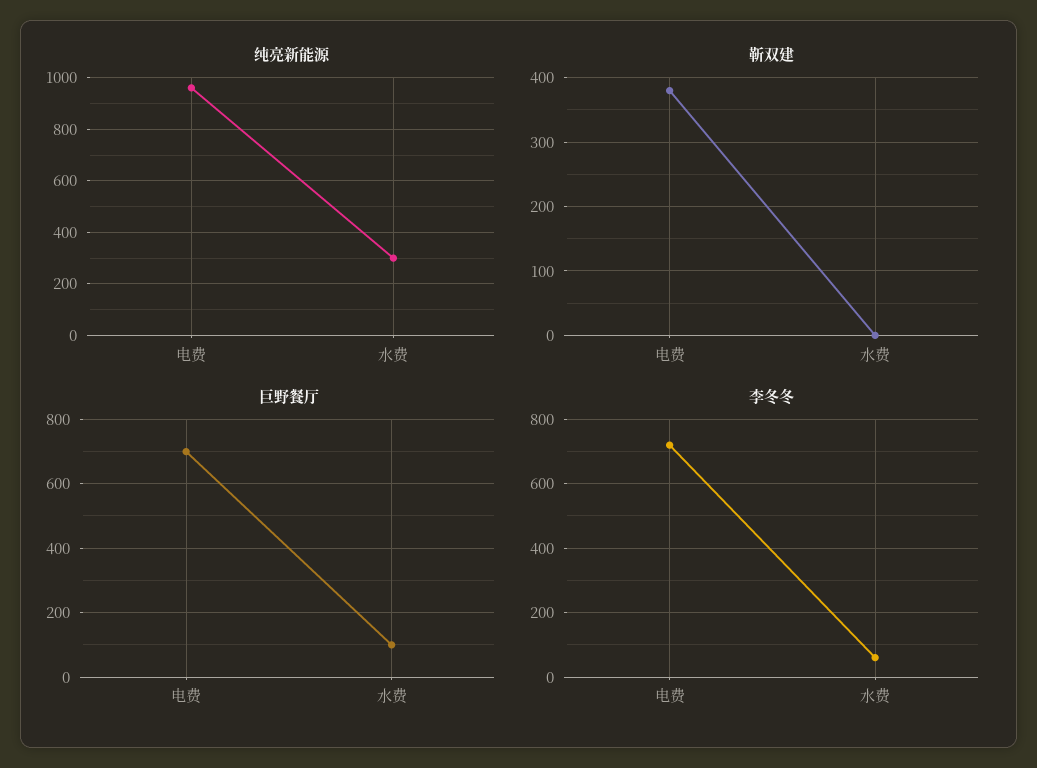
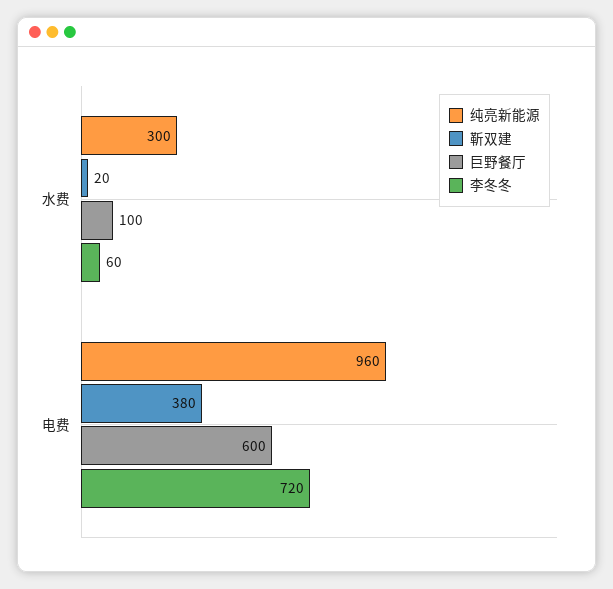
靳双建, 水费: 0 -> 20
巨野餐厅, 电费: 700 -> 600

